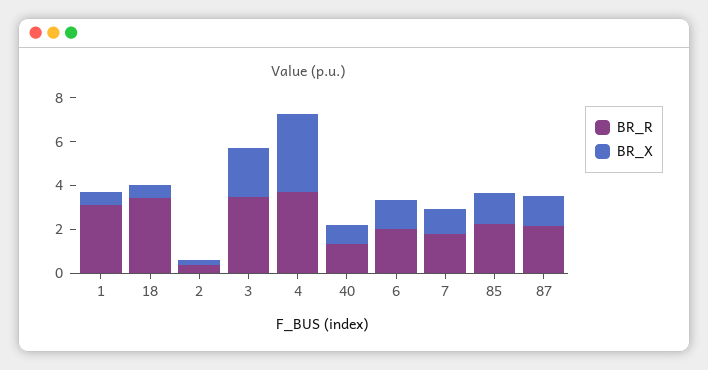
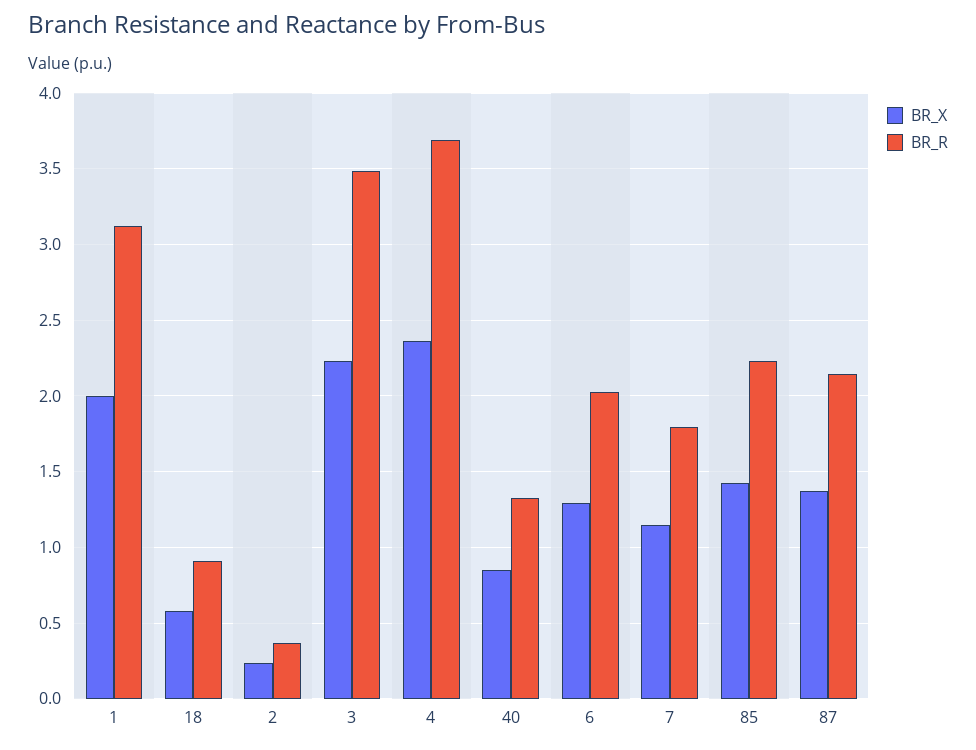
BR_X, 1: 0.5 -> 2
BR_R, 18: 3.5 -> 0.9
BR_X, 4: 3.5 -> 2.35

